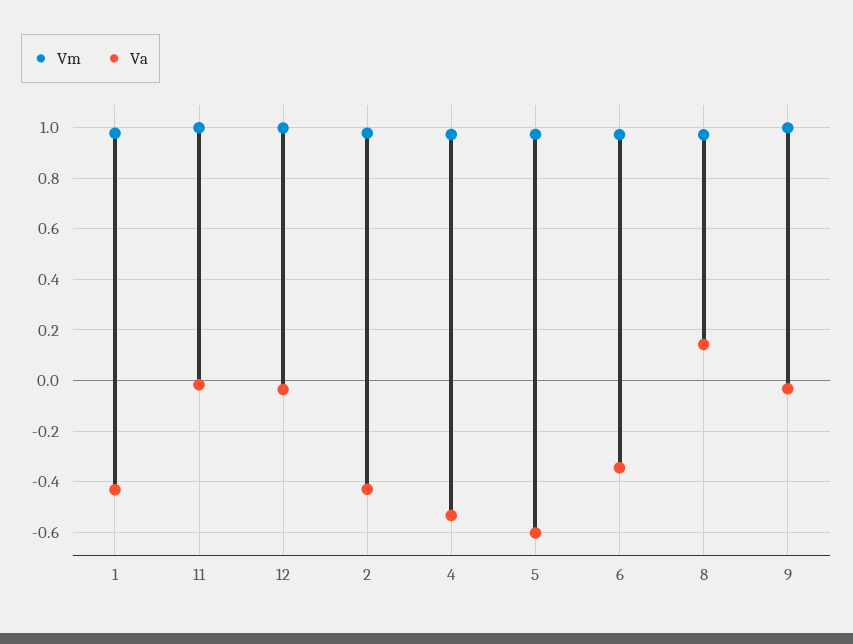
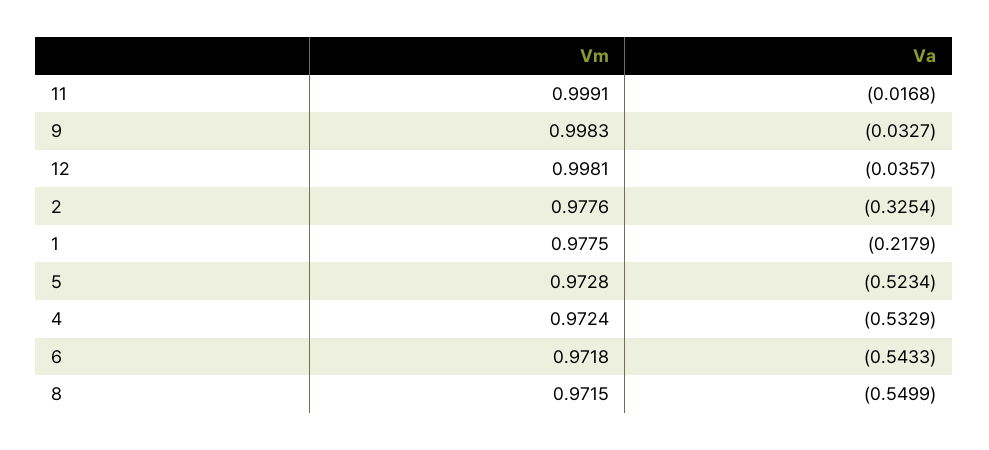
Va, 1: -0.425 -> -0.2179
Va, 2: -0.425 -> -0.3254
Va, 5: -0.6 -> -0.5234
Va, 6: -0.35 -> -0.5433
Va, 8: 0.15 -> -0.5499

